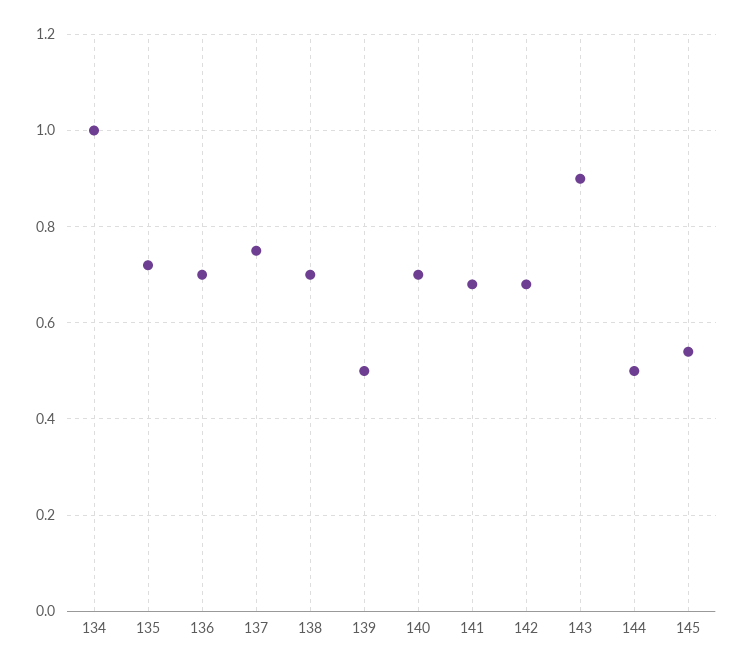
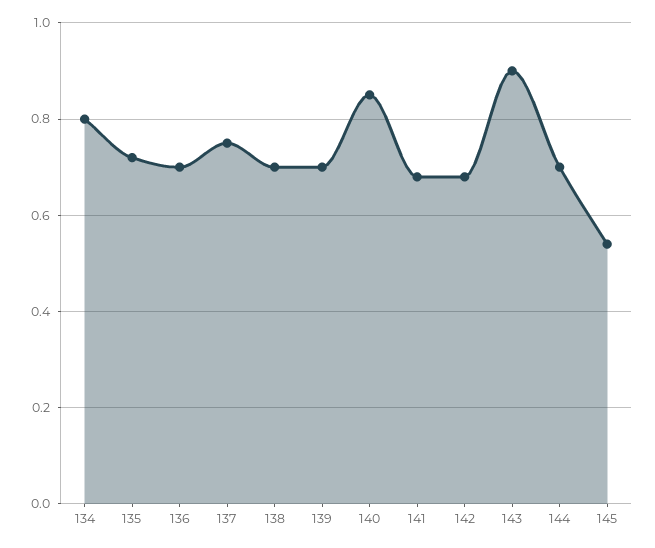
134: 1 -> 0.8
139: 0.5 -> 0.7
140: 0.7 -> 0.85
144: 0.5 -> 0.7

